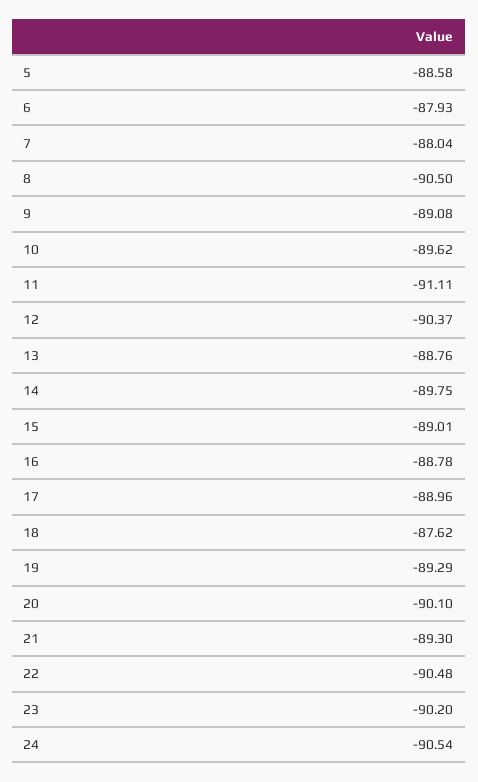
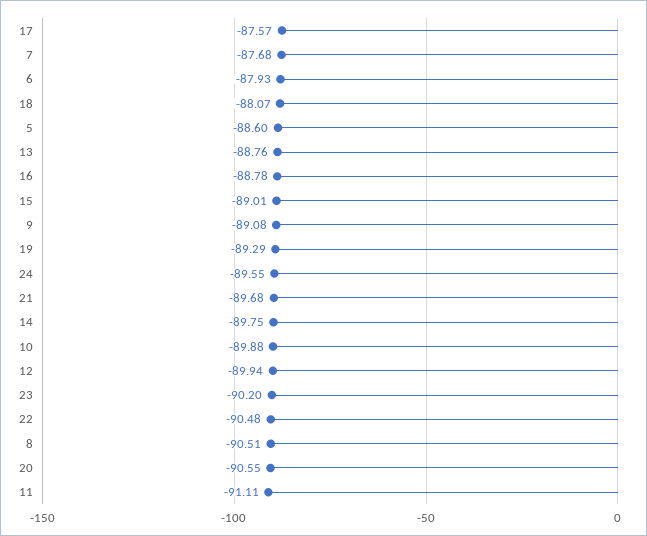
5: -88.58 -> -88.6
7: -88.04 -> -87.68
8: -90.5 -> -90.51
10: -89.62 -> -89.88
12: -90.37 -> -89.94
17: -88.96 -> -87.57
18: -87.62 -> -88.07
20: -90.1 -> -90.55
21: -89.3 -> -89.68
24: -90.54 -> -89.55

